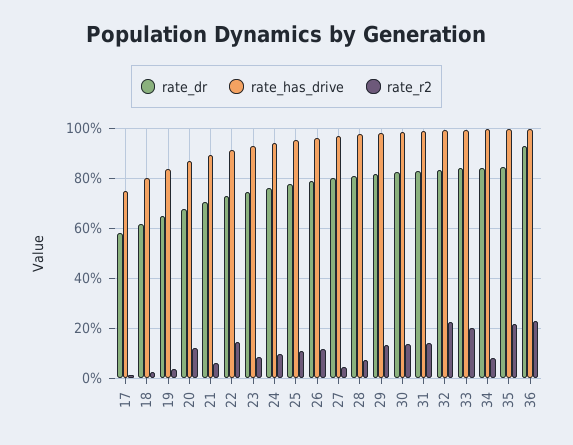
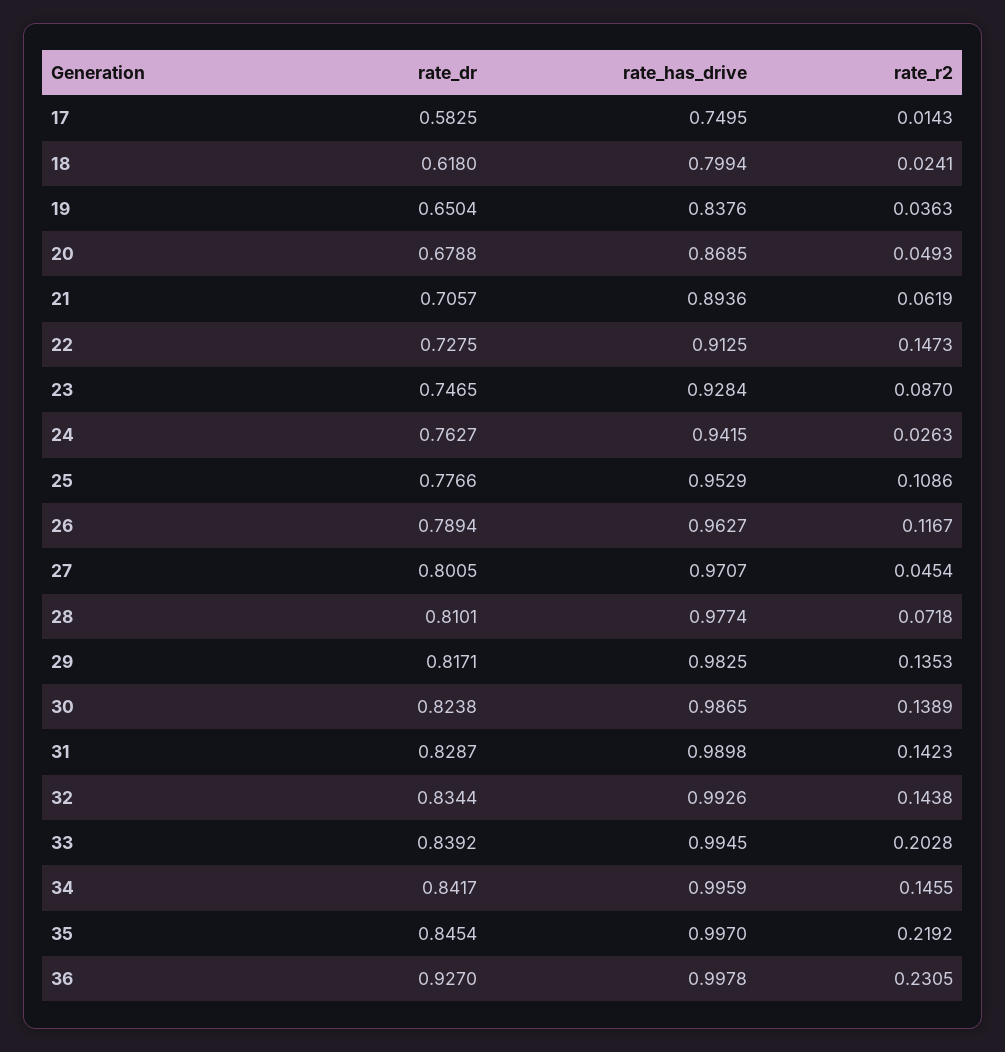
rate_r2, 20: 0.125 -> 0.0493
rate_r2, 24: 0.1 -> 0.0263
rate_r2, 32: 0.225 -> 0.1438
rate_r2, 34: 0.075 -> 0.1455

